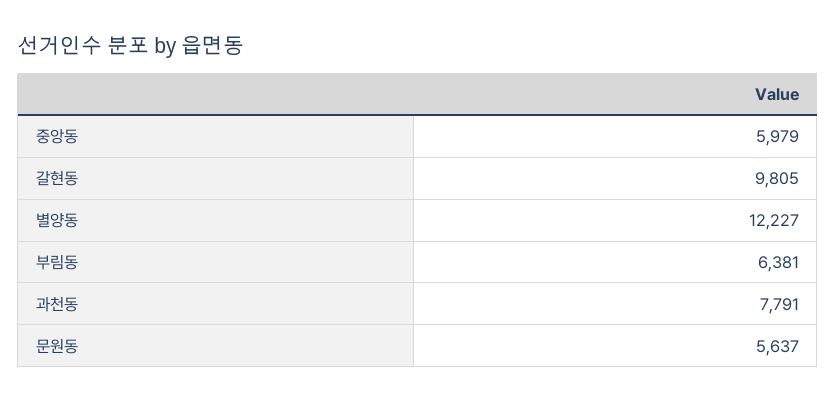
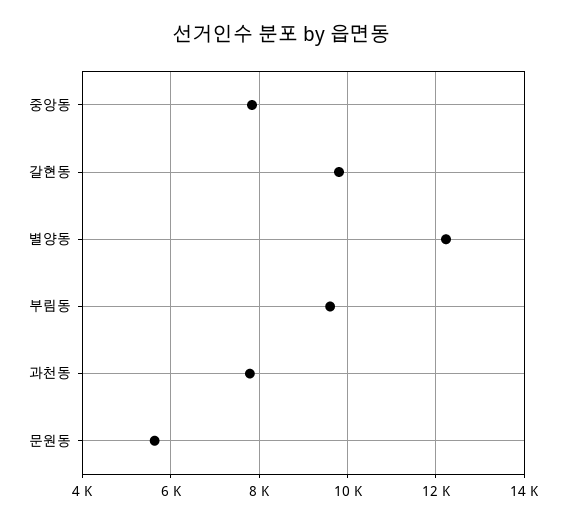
중앙동: 5979 -> 7800
부림동: 6381 -> 9600

